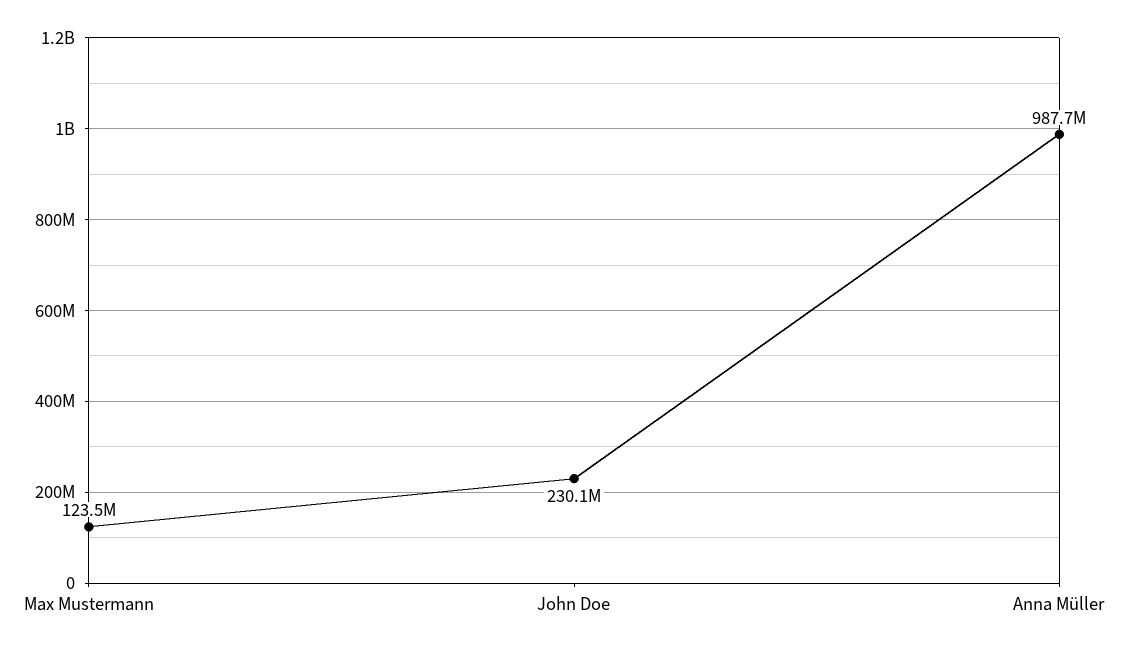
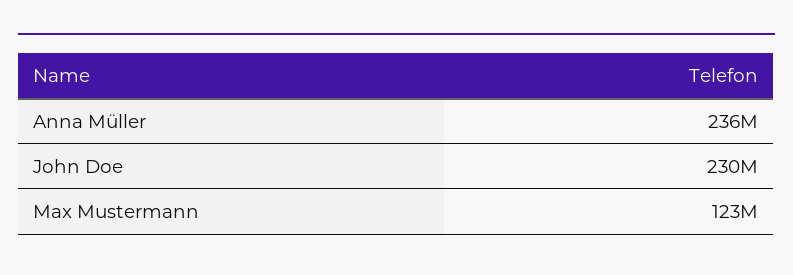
Anna Müller: 987700000 -> 236000000

